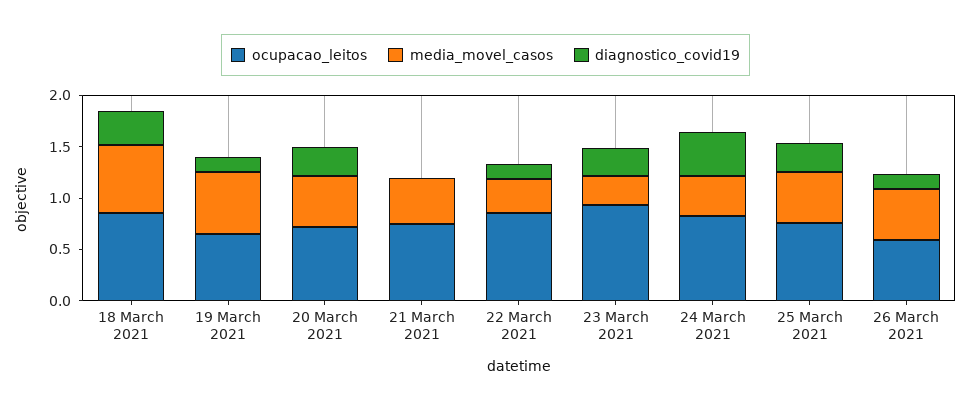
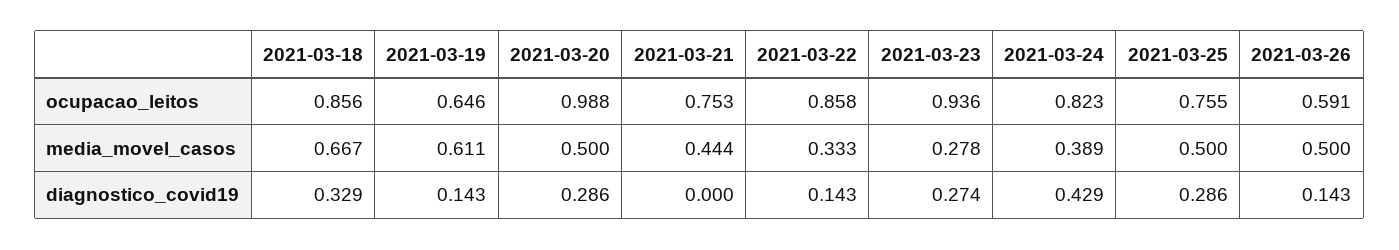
ocupacao_leitos, 20 March 2021: 0.7 -> 0.988

